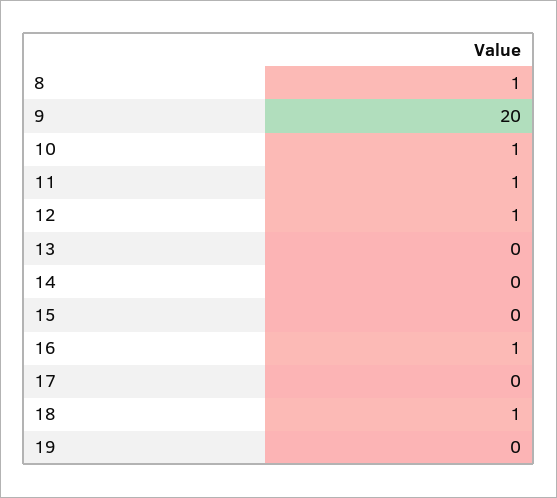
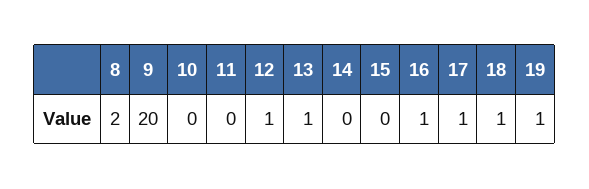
8: 1 -> 2
10: 1 -> 0
11: 1 -> 0
13: 0 -> 1
17: 0 -> 1
19: 0 -> 1

